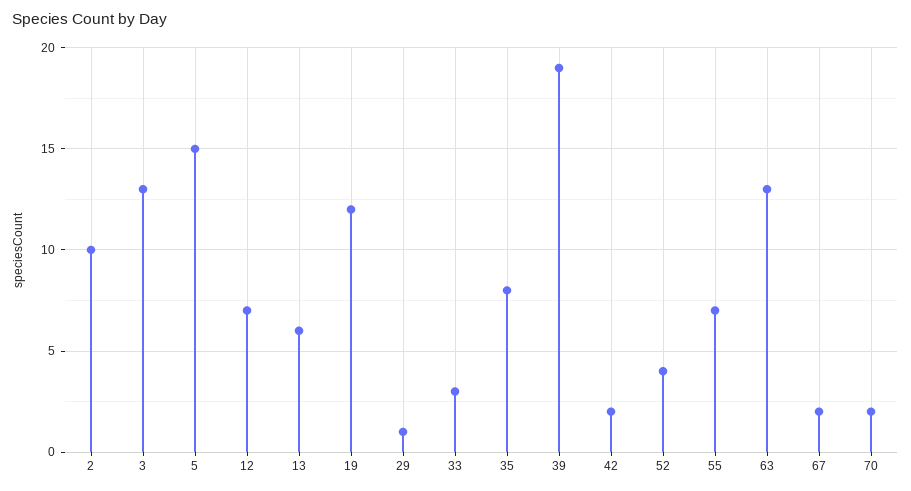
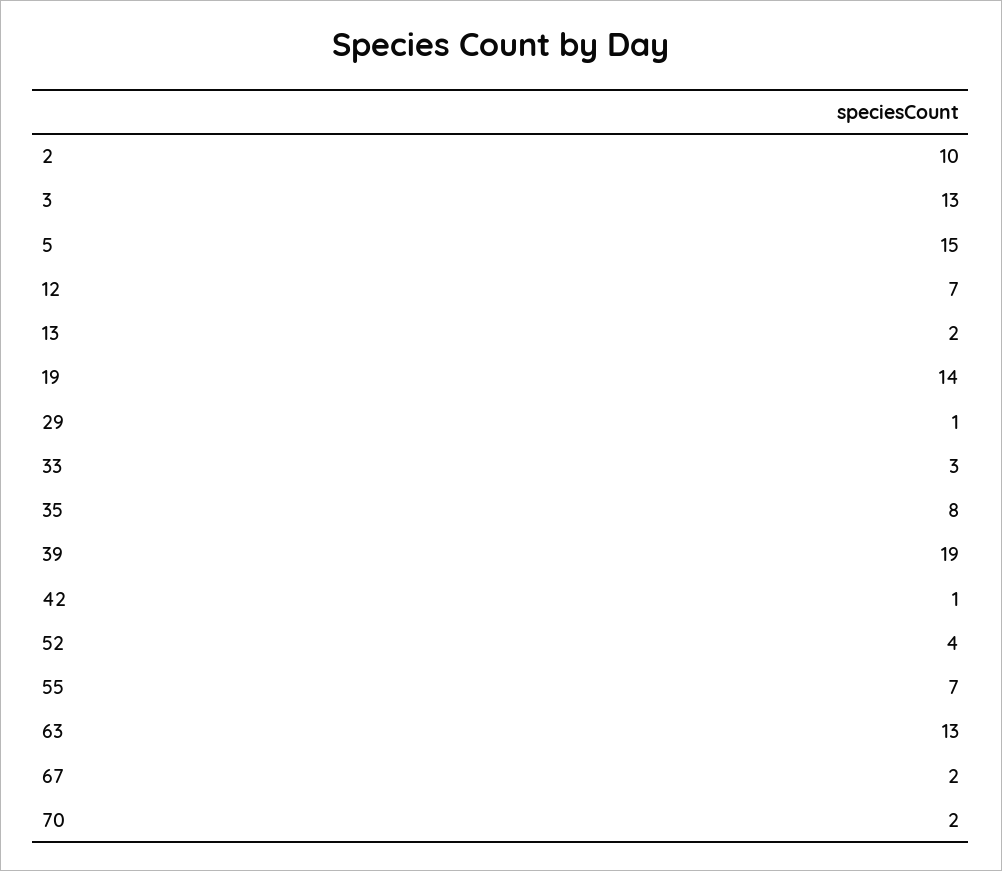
13: 6 -> 2
19: 12 -> 14
42: 2 -> 1

